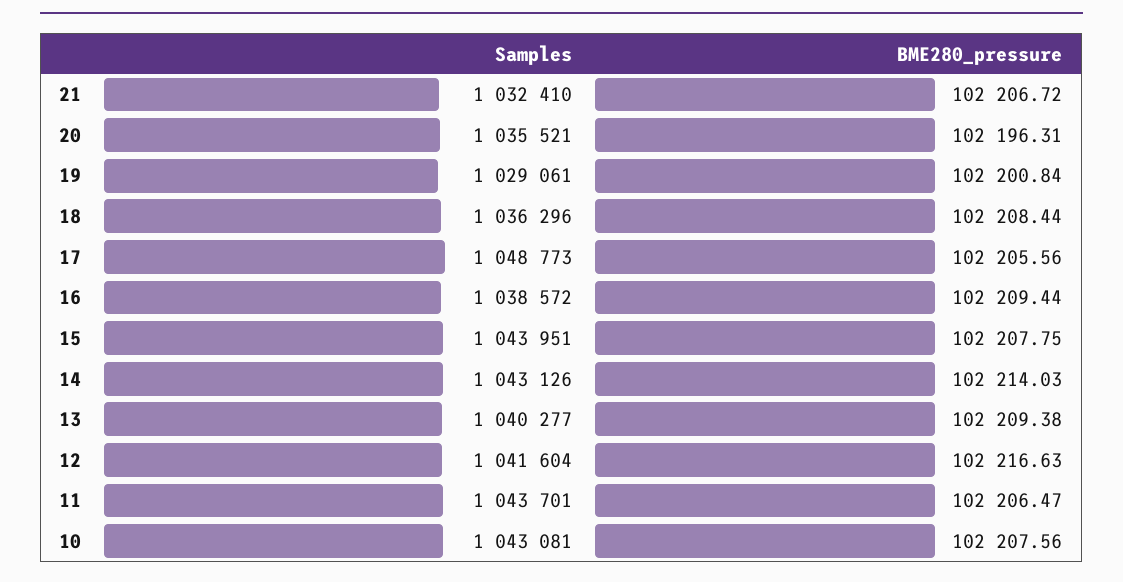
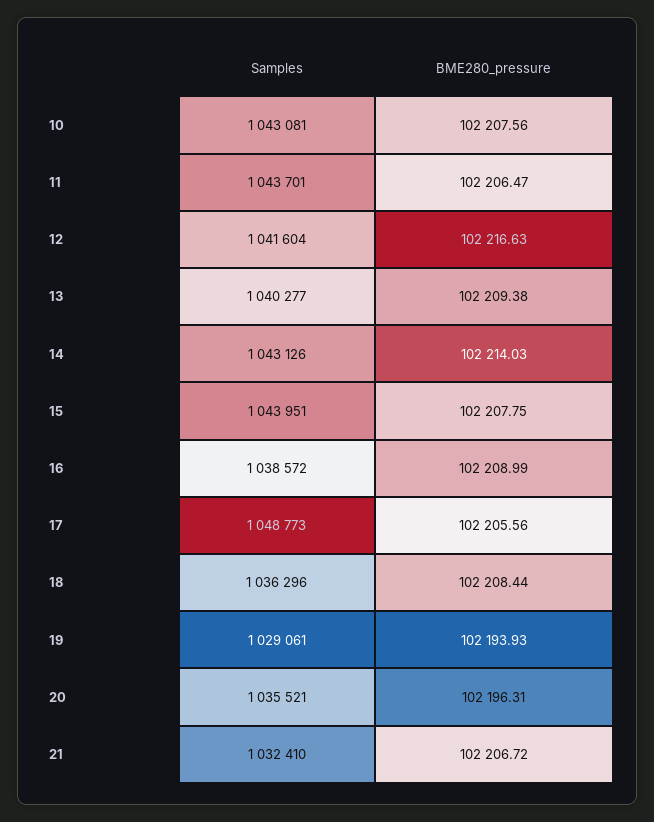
BME280_pressure, 19: 102200.84 -> 102193.93
BME280_pressure, 16: 102209.44 -> 102208.99

